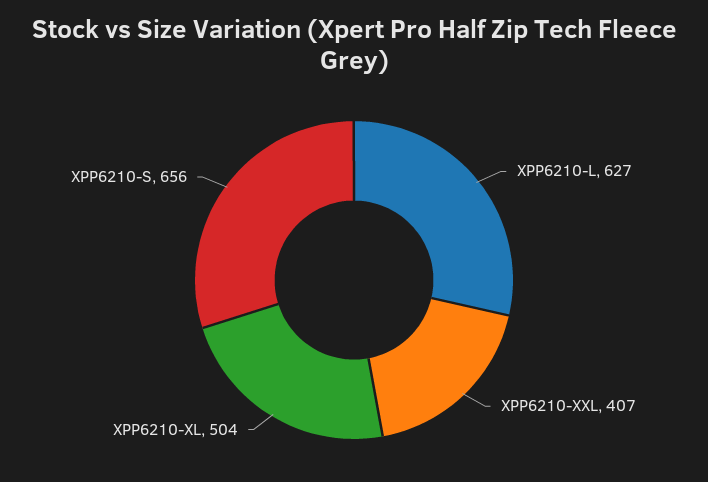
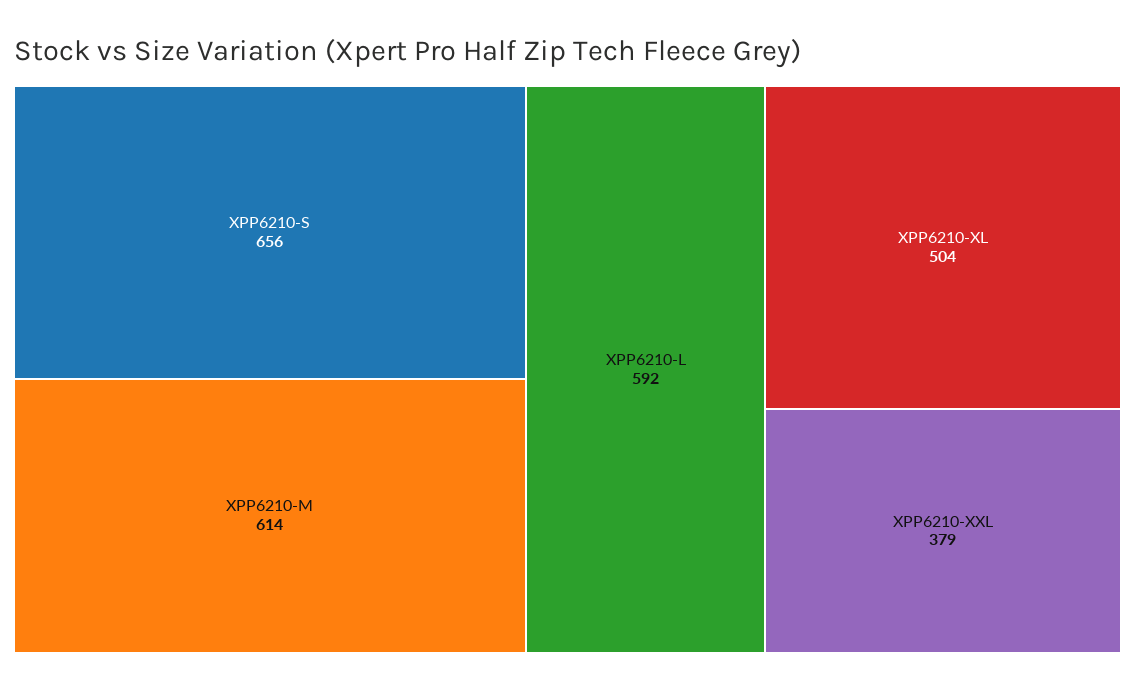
XPP6210-L: 627 -> 592
XPP6210-XXL: 407 -> 379
XPP6210-M: none -> 614

